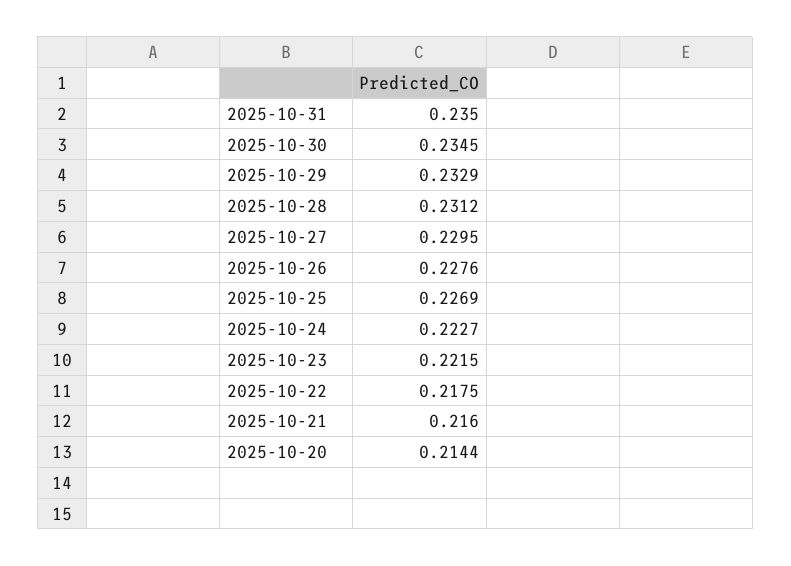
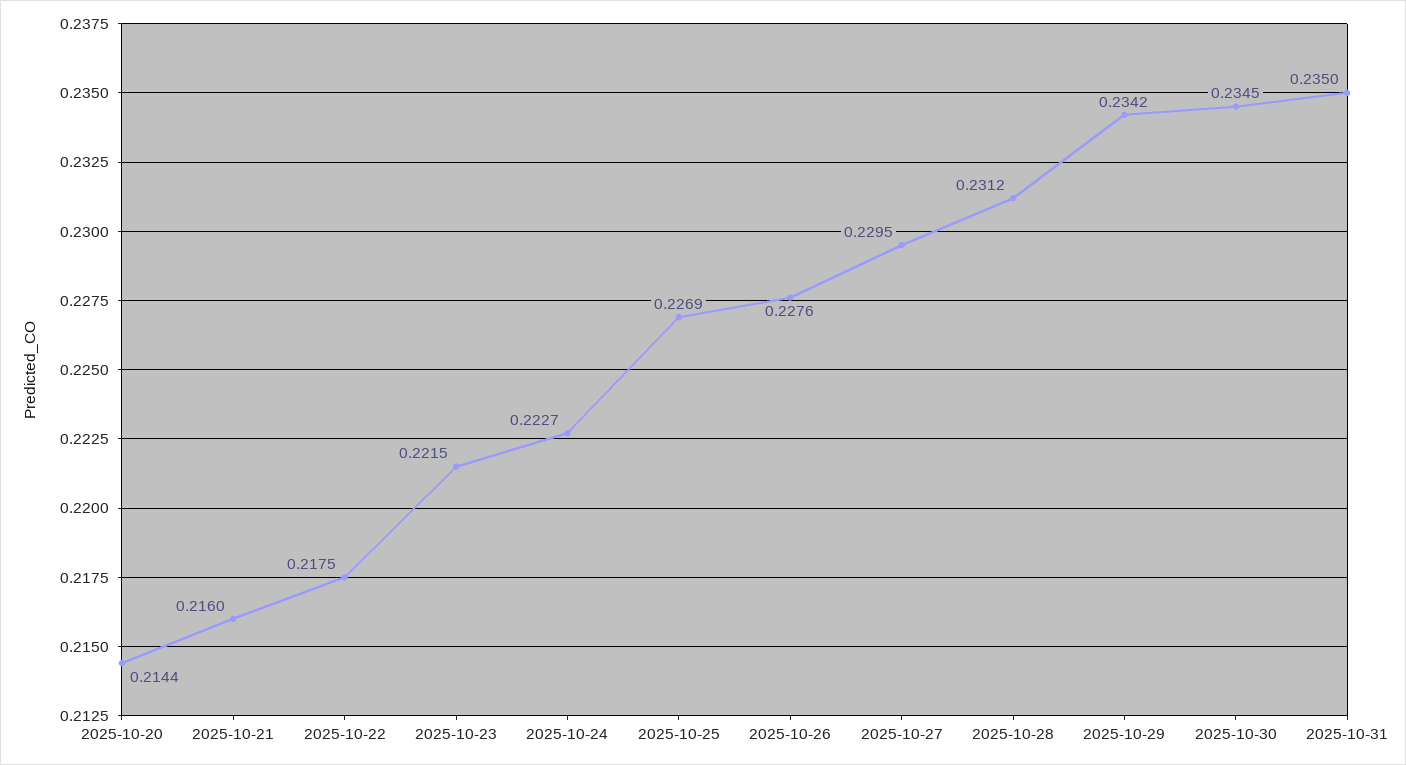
2025-10-29: 0.2329 -> 0.2342

